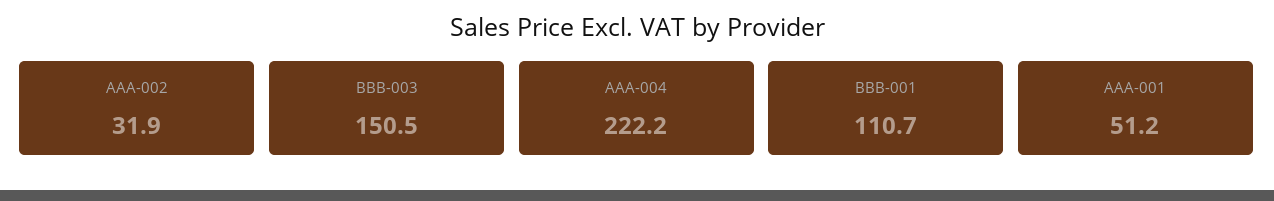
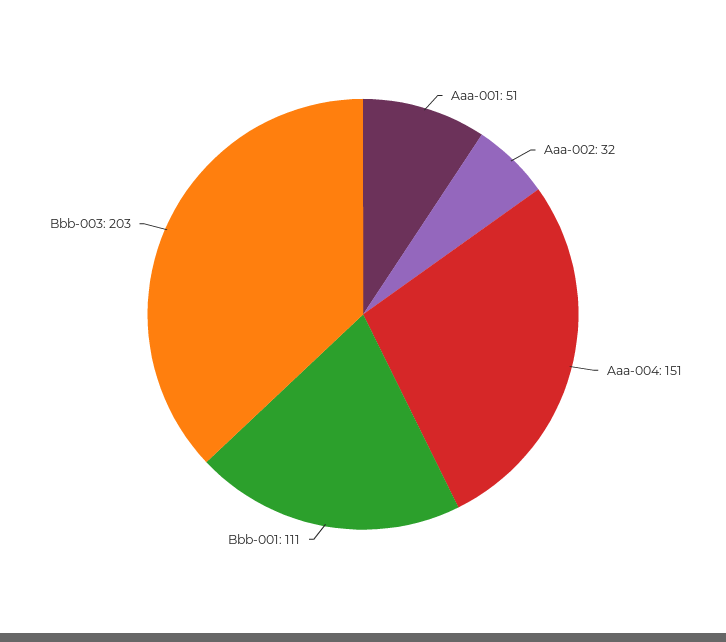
BBB-003: 150.5 -> 203
AAA-004: 222.2 -> 151

